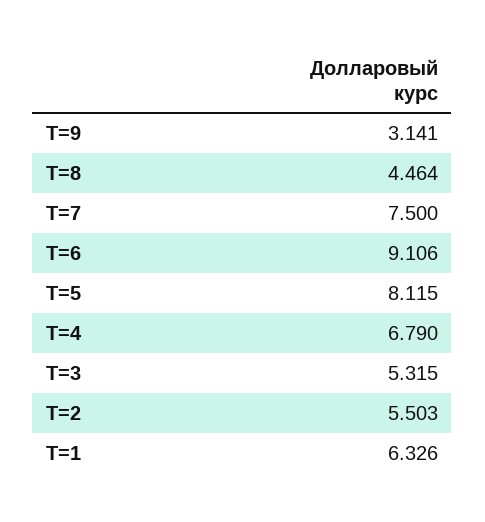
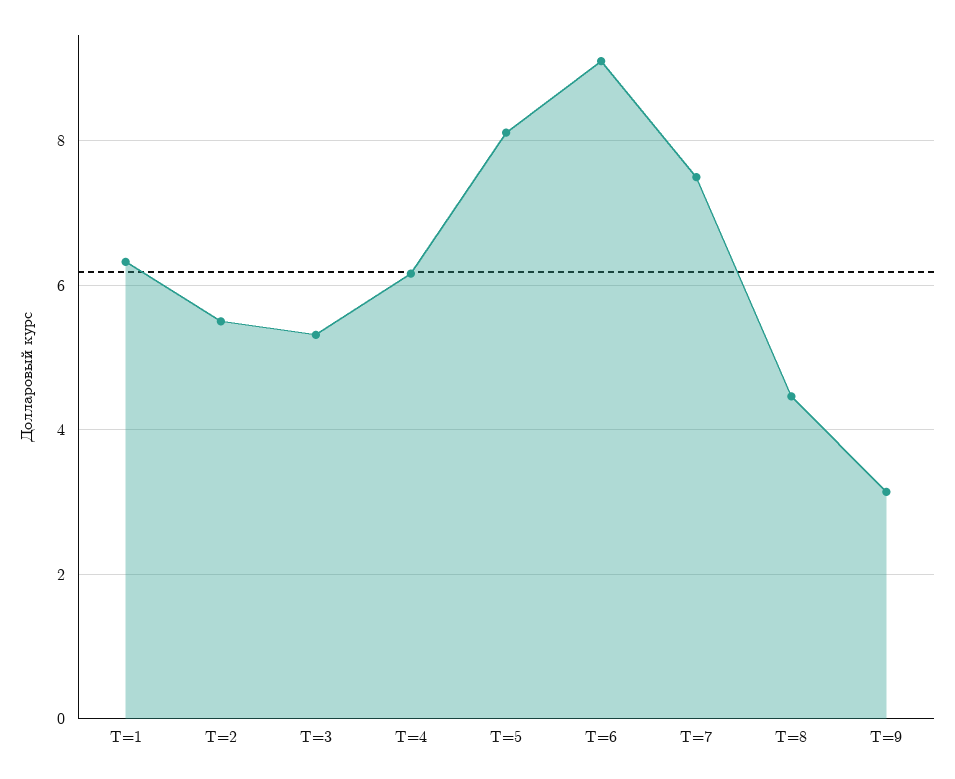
T=4: 6.79 -> 6.2

